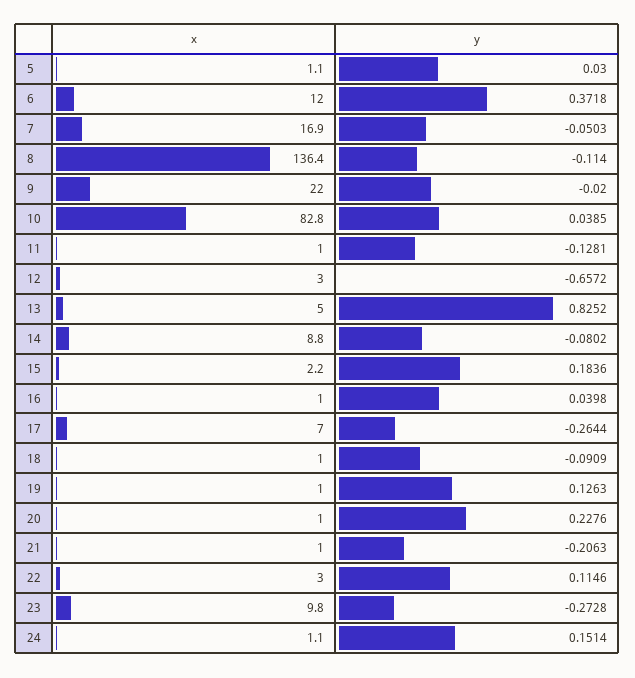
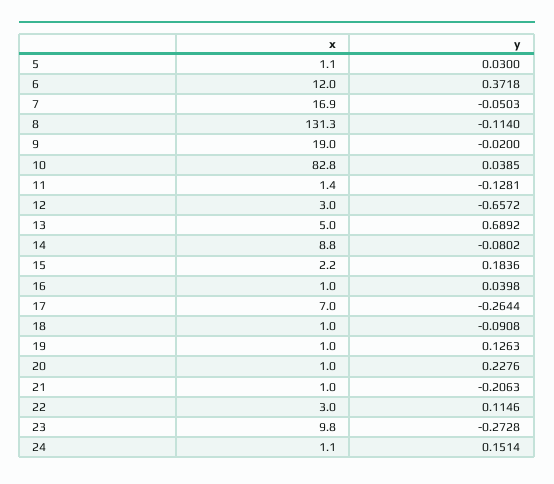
x, 8: 136.4 -> 131.3
x, 9: 22 -> 19
x, 11: 1 -> 1.4
y, 13: 0.8252 -> 0.6892
y, 18: -0.0909 -> -0.0908

